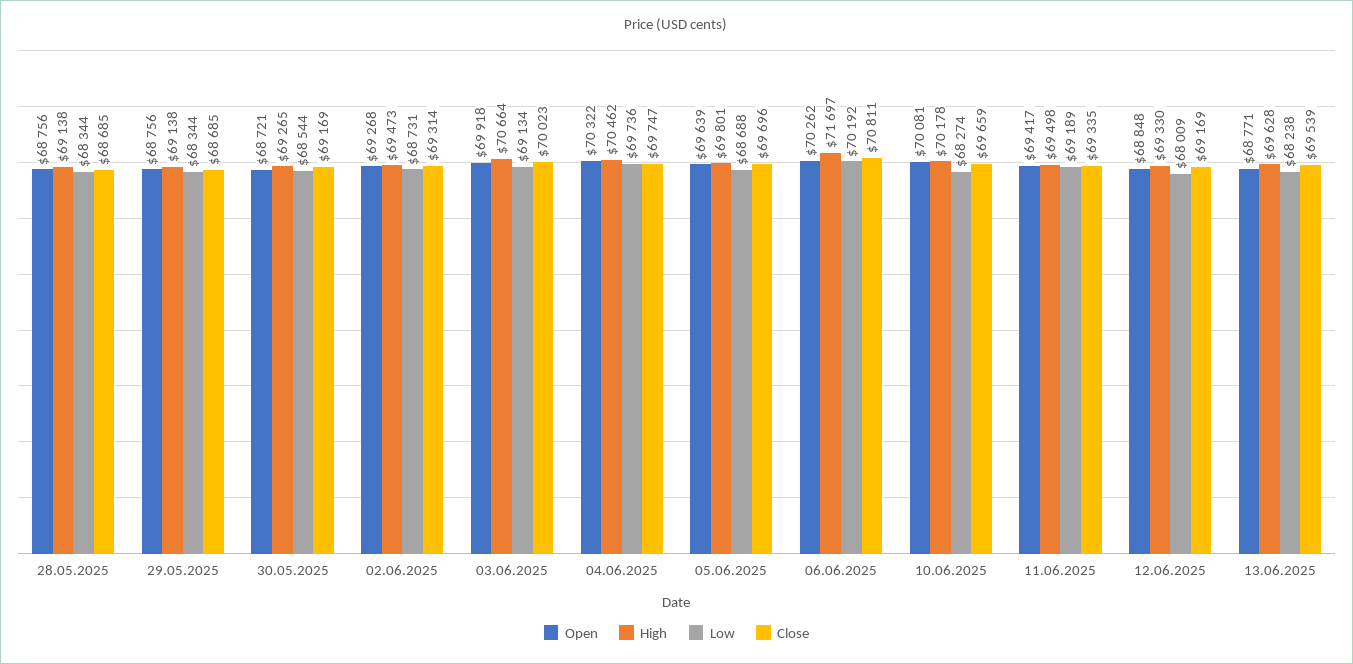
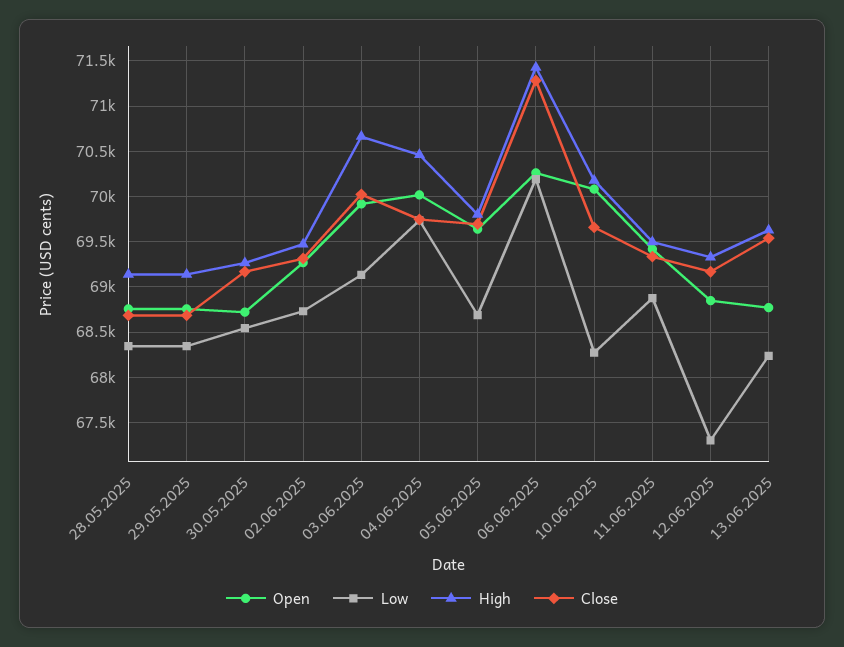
Open, 04.06.2025: 70322 -> 70000
High, 06.06.2025: 71697 -> 71400
Close, 06.06.2025: 70811 -> 71300
Low, 11.06.2025: 69189 -> 68900
Low, 12.06.2025: 68009 -> 67300

